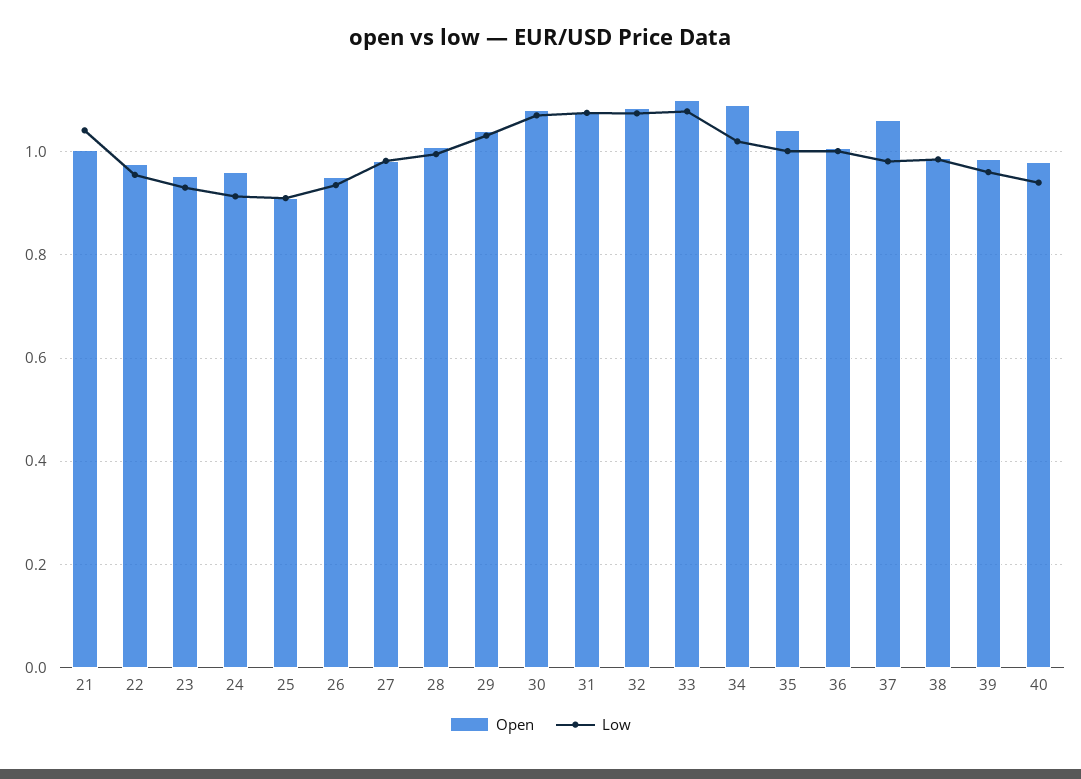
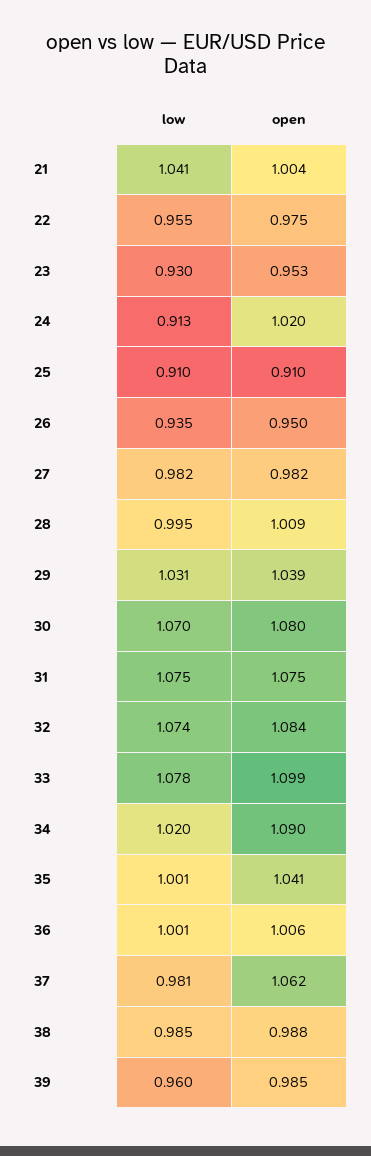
Open, 24: 0.96 -> 1.02
Open, 40: 0.98 -> none
Low, 40: 0.94 -> none

